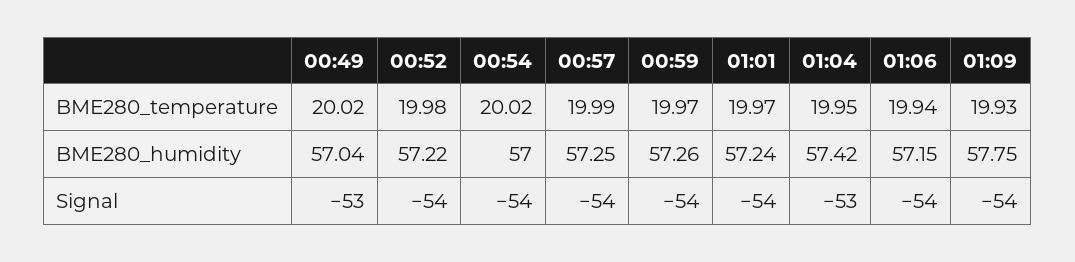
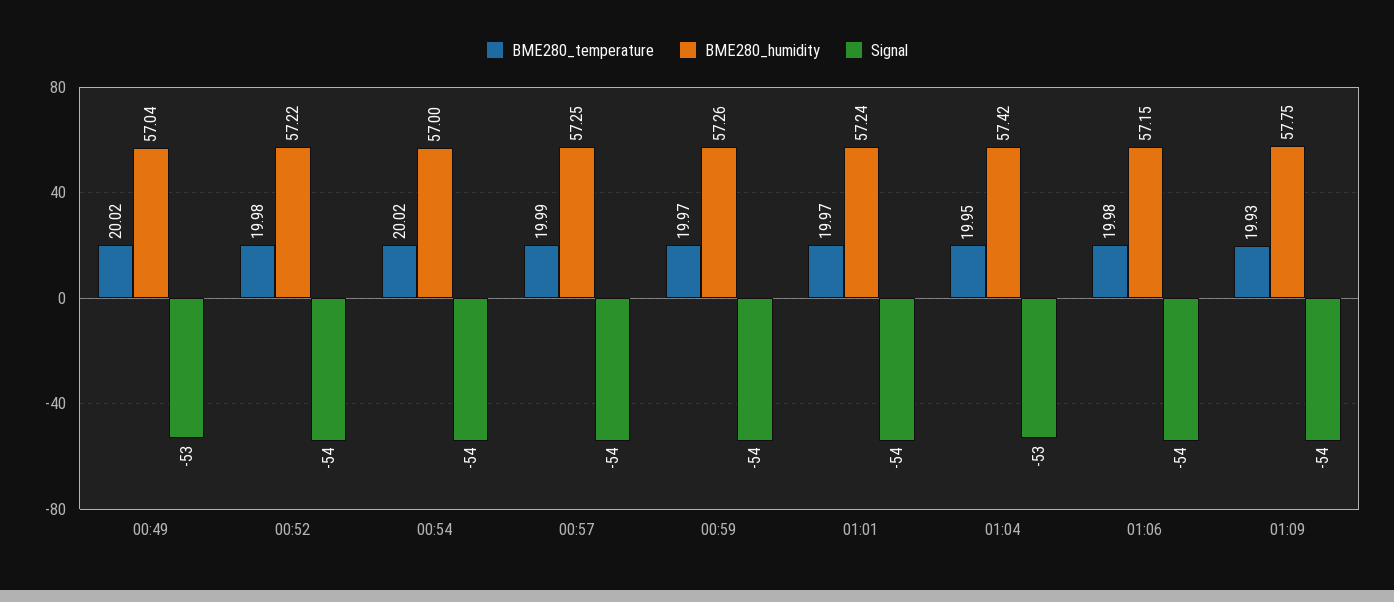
BME280_temperature, 01:06: 19.94 -> 19.98

